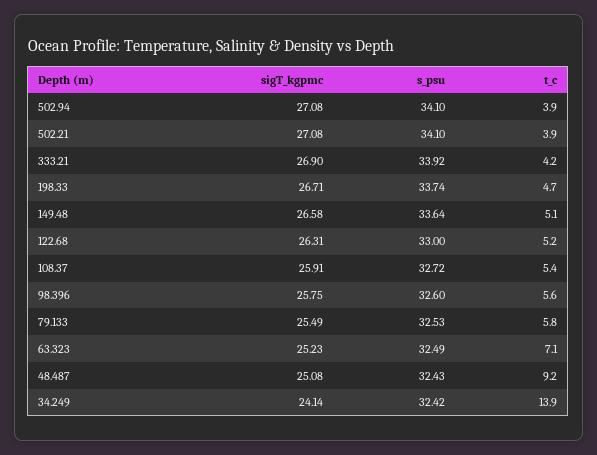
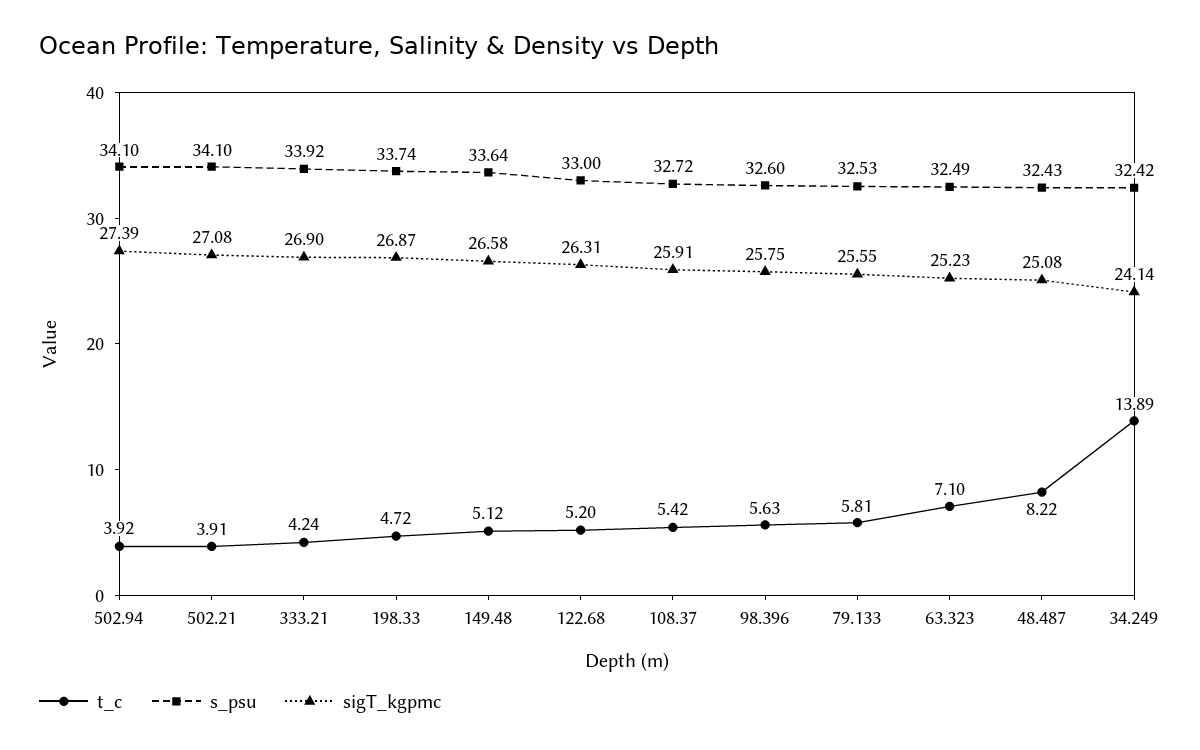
sigT_kgpmc, 502.94: 27.08 -> 27.39
sigT_kgpmc, 198.33: 26.71 -> 26.87
sigT_kgpmc, 79.133: 25.49 -> 25.55
t_c, 48.487: 9.2 -> 8.22

